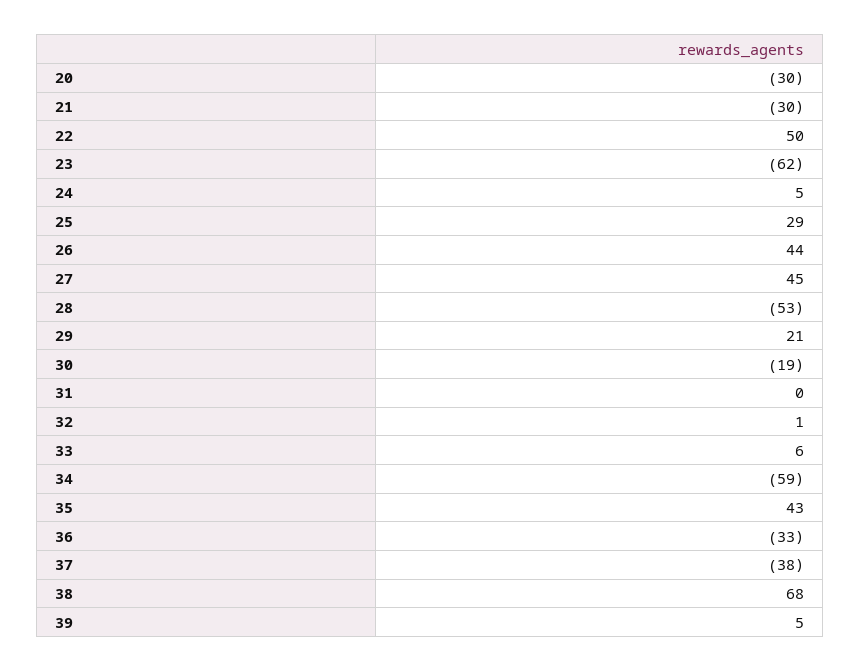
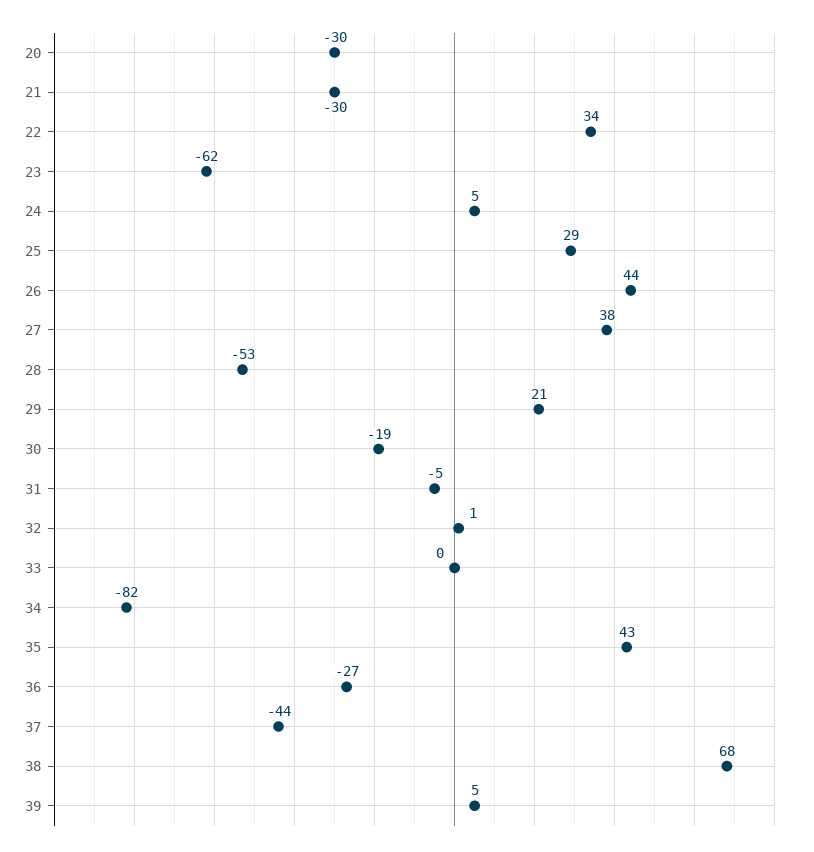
22: 50 -> 34
27: 45 -> 38
31: 0 -> -5
33: 6 -> 0
34: -59 -> -82
36: -33 -> -27
37: -38 -> -44

